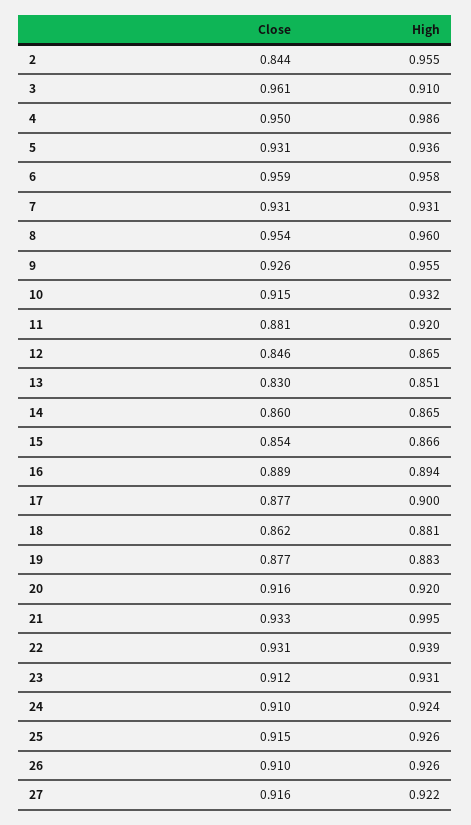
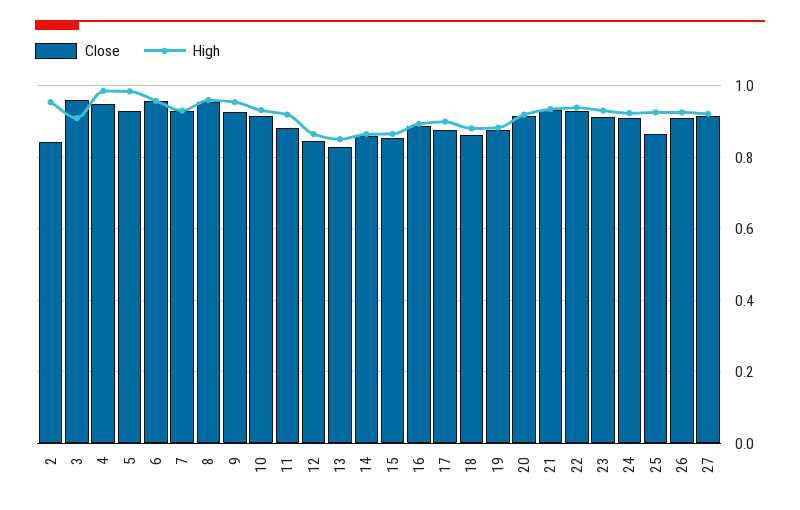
High, 5: 0.936 -> 0.98
High, 21: 0.995 -> 0.94
Close, 25: 0.915 -> 0.86

